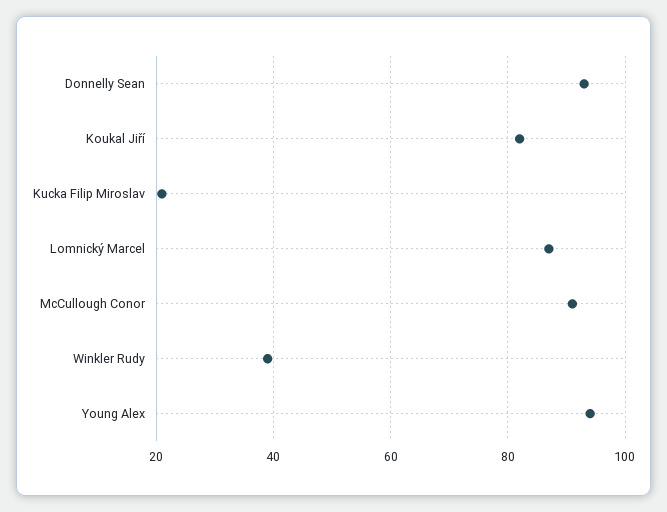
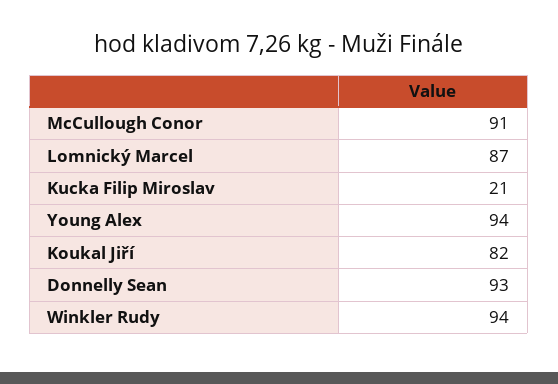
Winkler Rudy: 40 -> 94

